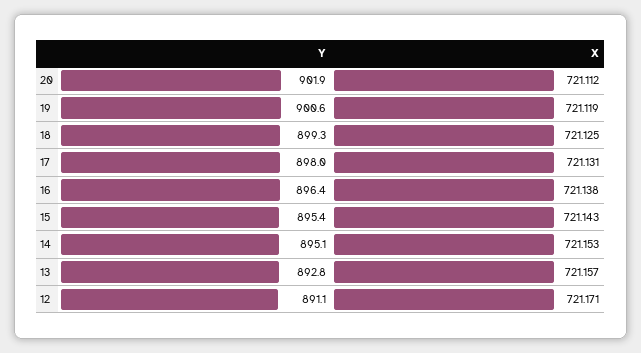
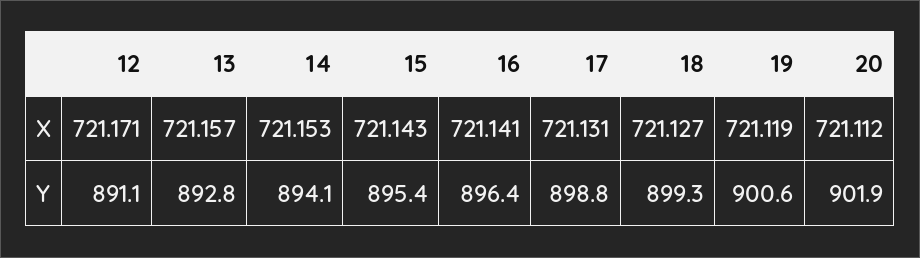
X, 18: 721.125 -> 721.127
Y, 17: 898 -> 898.8
X, 16: 721.138 -> 721.141
Y, 14: 895.1 -> 894.1

